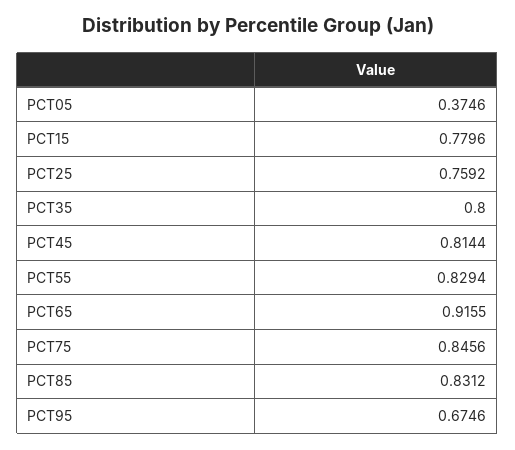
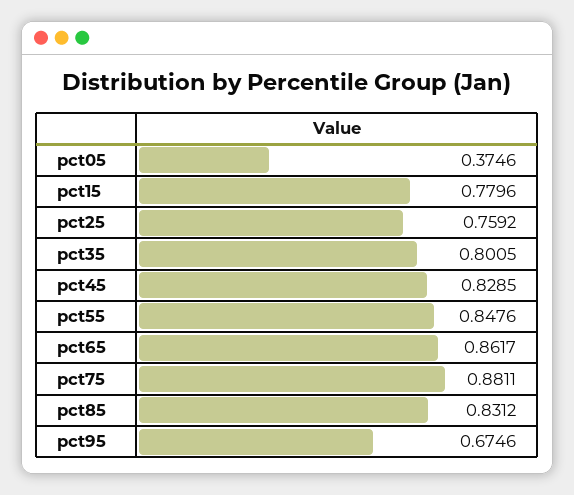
PCT35: 0.8 -> 0.8005
PCT45: 0.8144 -> 0.8285
PCT55: 0.8294 -> 0.8476
PCT65: 0.9155 -> 0.8617
PCT75: 0.8456 -> 0.8811

